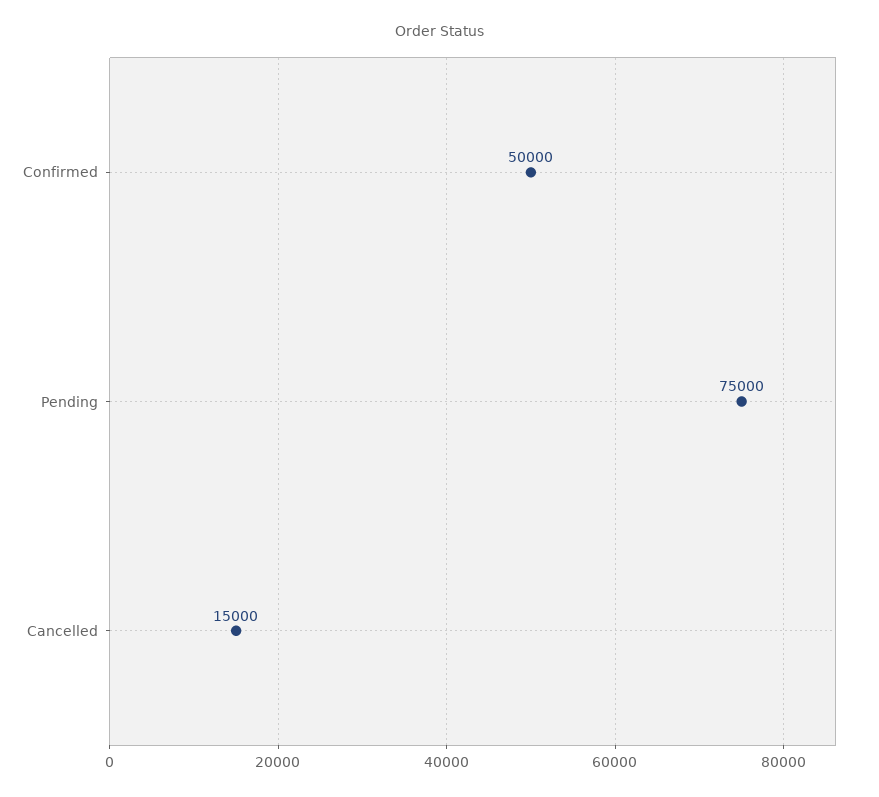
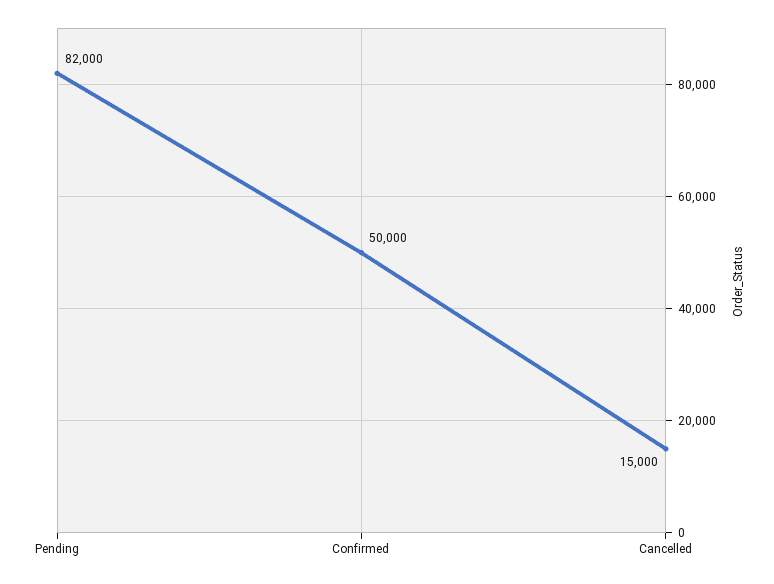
Pending: 75000 -> 82000

